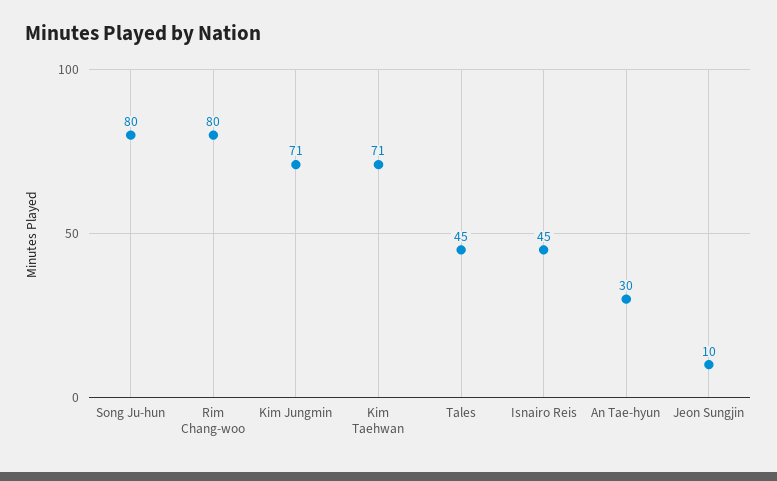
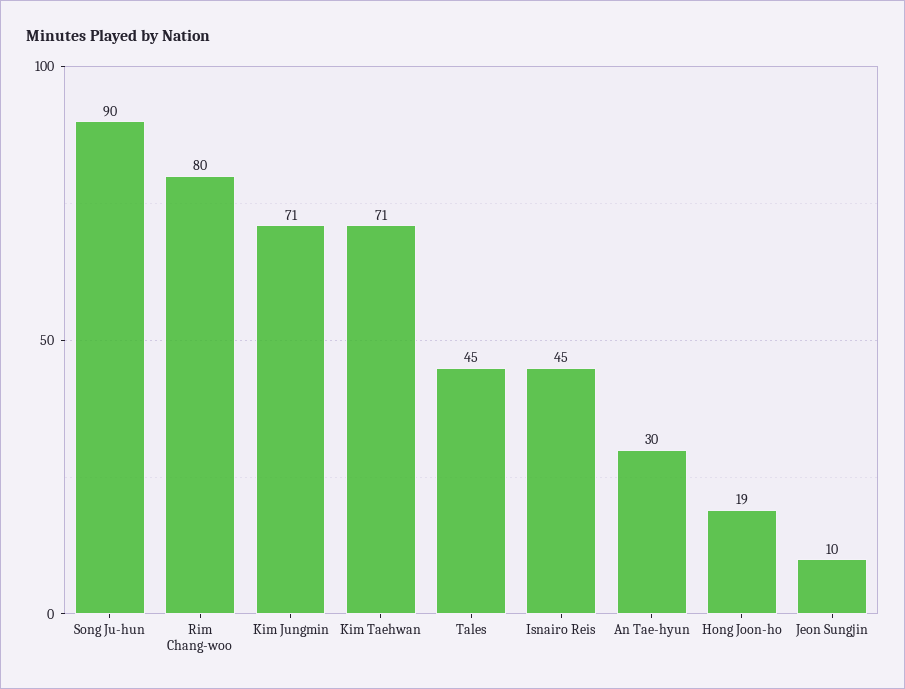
Song Ju-hun: 80 -> 90
Hong Joon-ho: none -> 19

